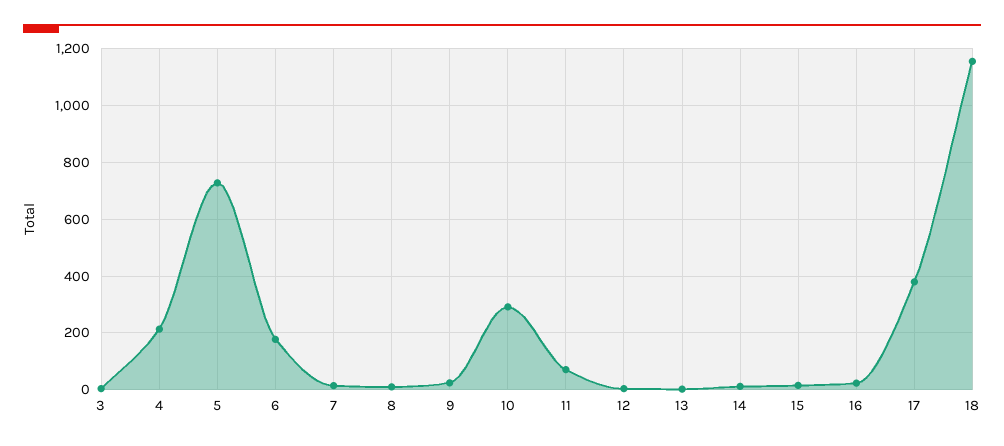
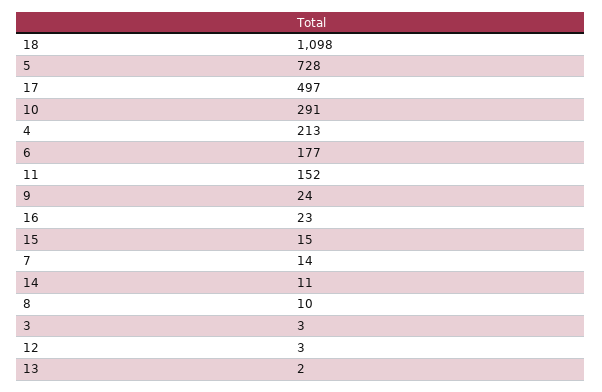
11: 75 -> 152
17: 375 -> 497
18: 1150 -> 1098

